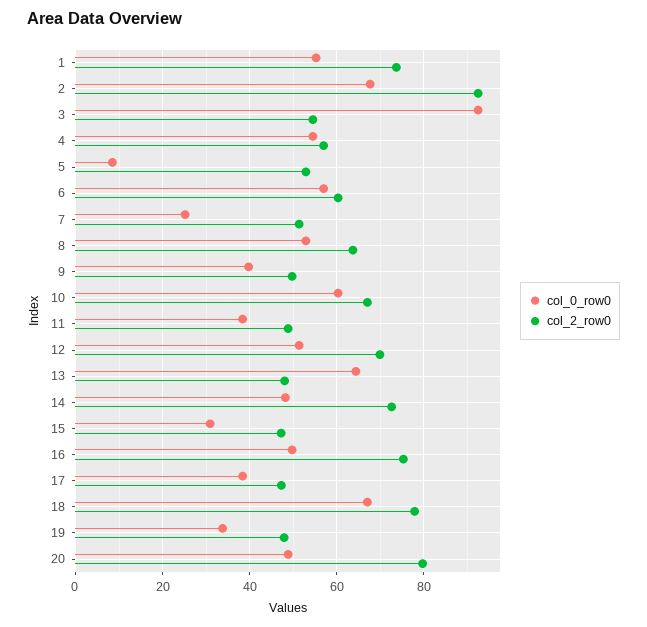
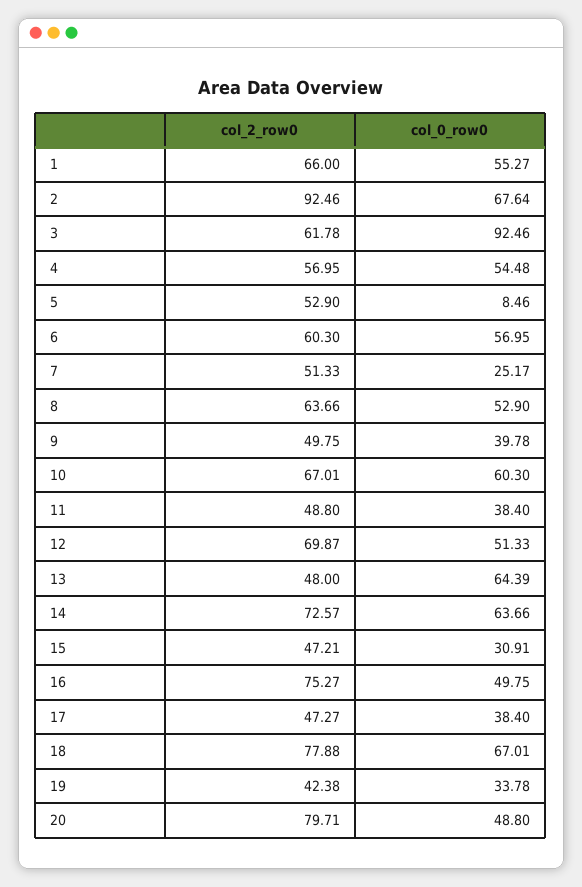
col_2_row0, 1: 74 -> 66
col_2_row0, 3: 54 -> 61.78
col_0_row0, 14: 48 -> 63.66
col_2_row0, 19: 48 -> 42.38

